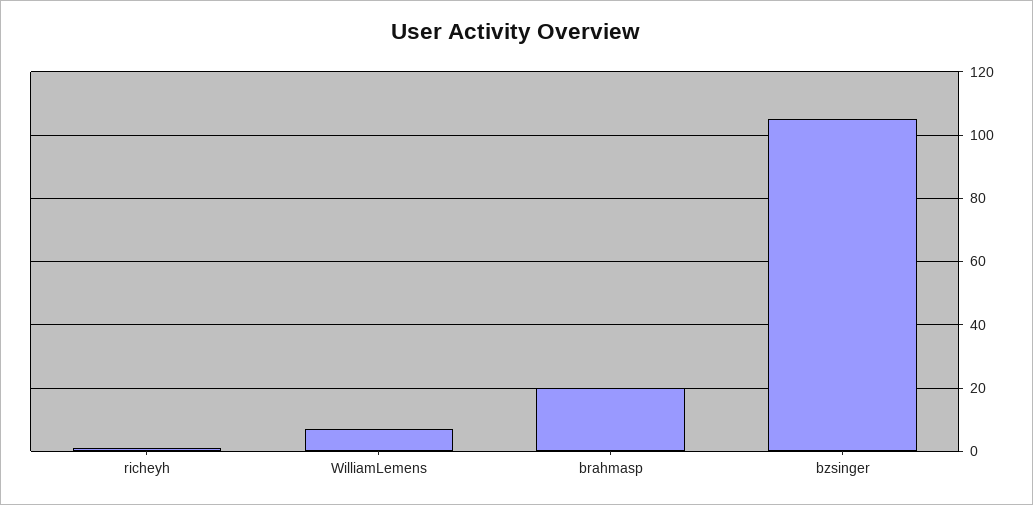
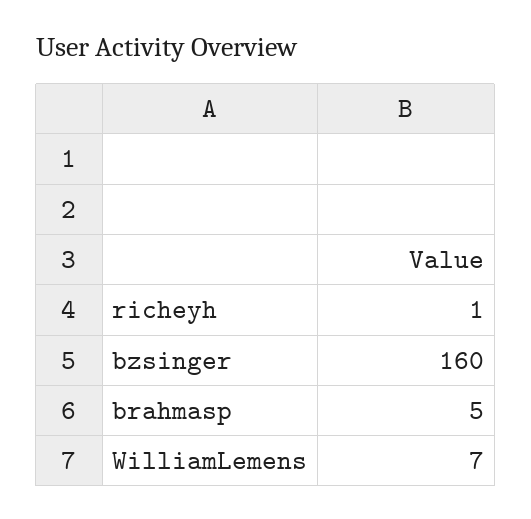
brahmasp: 20 -> 5
bzsinger: 105 -> 160

